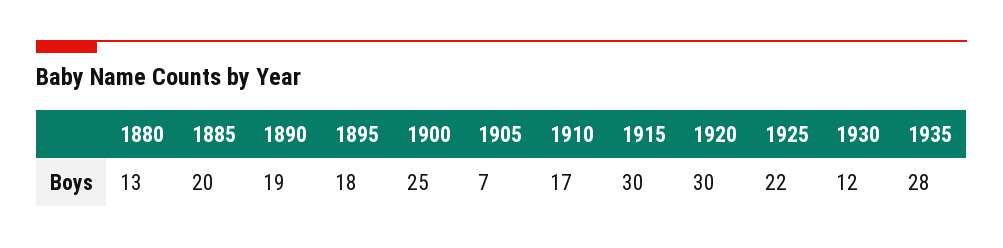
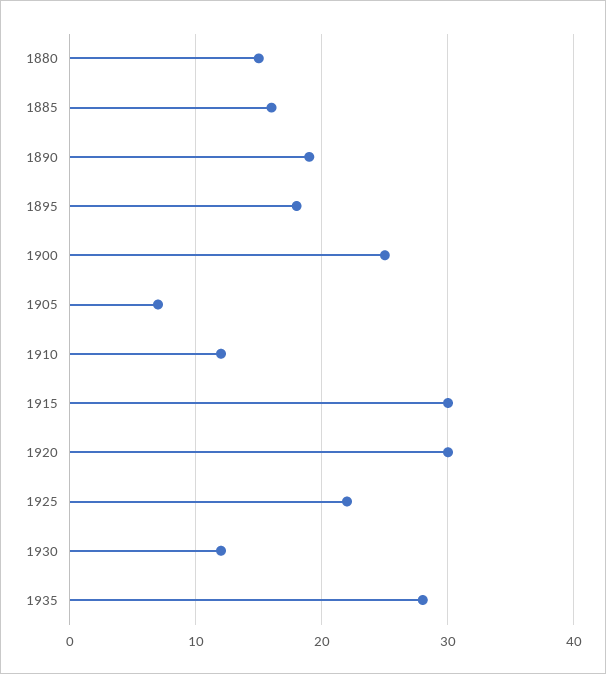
1880: 13 -> 15
1885: 20 -> 16
1910: 17 -> 12

